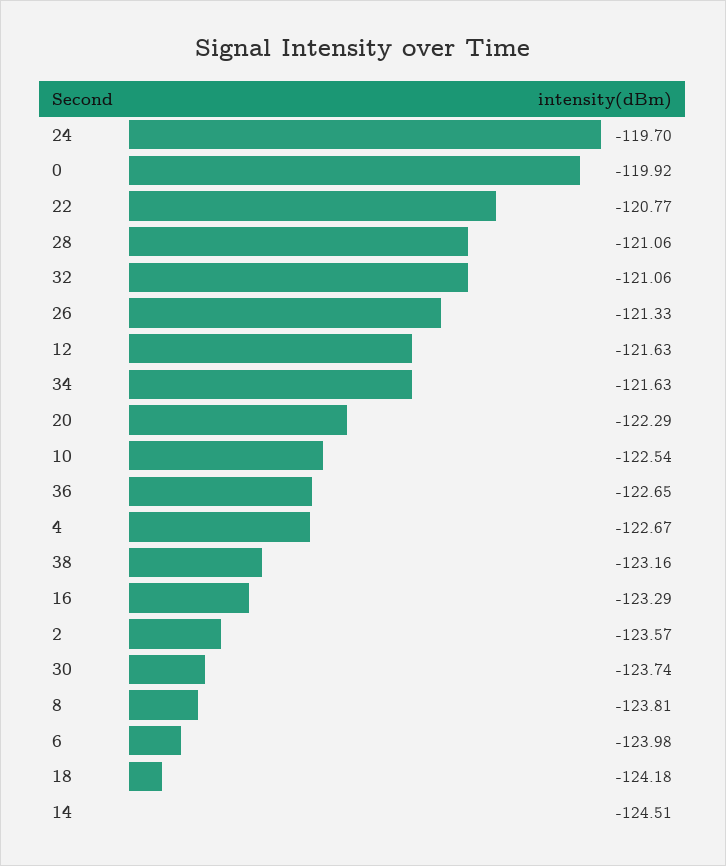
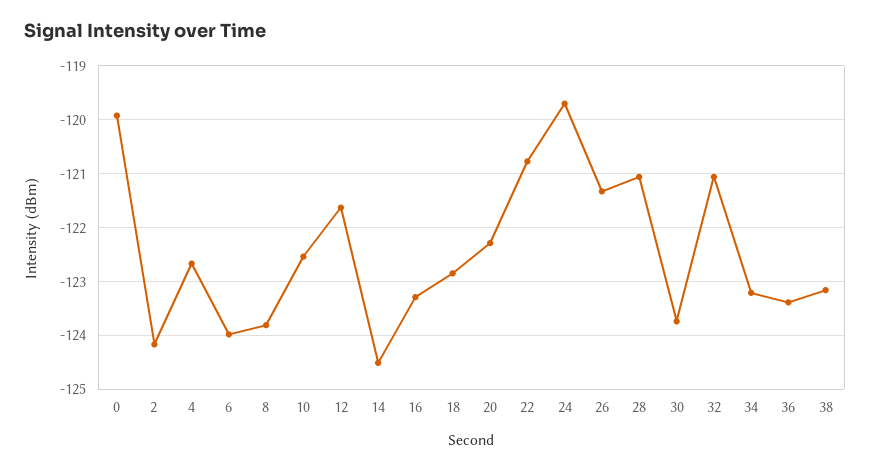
34: -121.63 -> -123.2
36: -122.65 -> -123.4
2: -123.57 -> -124.2
18: -124.18 -> -122.8

